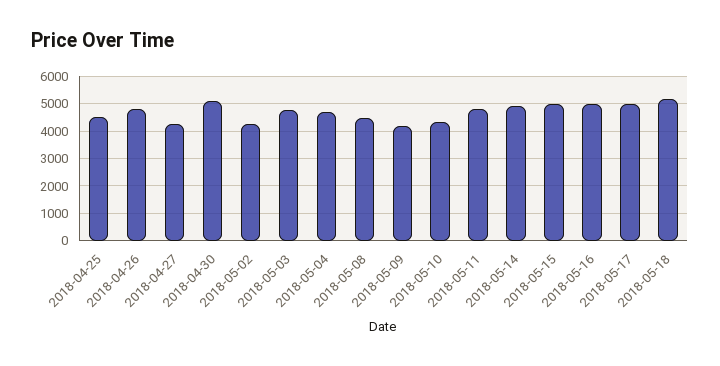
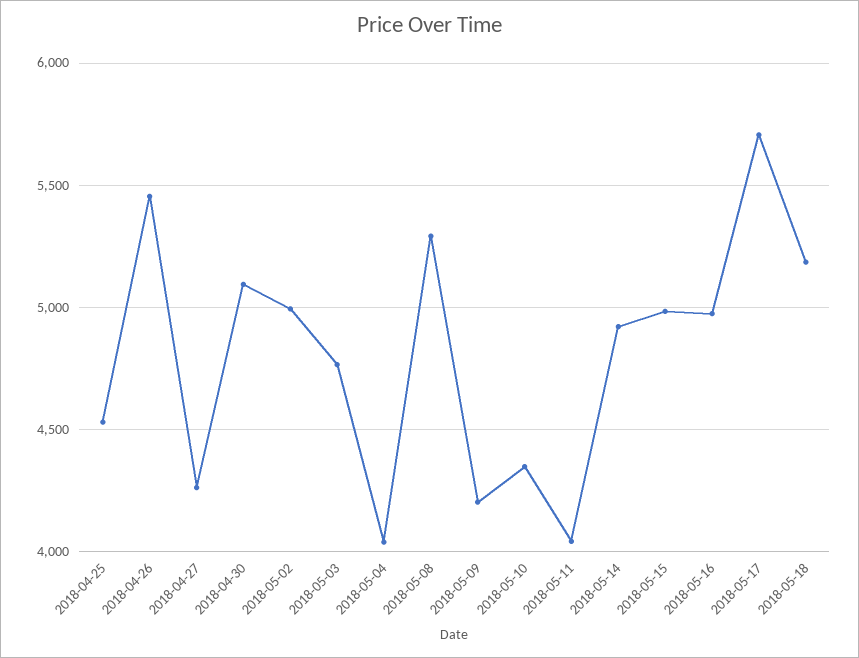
2018-04-26: 4750 -> 5450
2018-05-02: 4250 -> 5000
2018-05-04: 4750 -> 4050
2018-05-08: 4500 -> 5300
2018-05-11: 4750 -> 4050
2018-05-17: 5000 -> 5700

